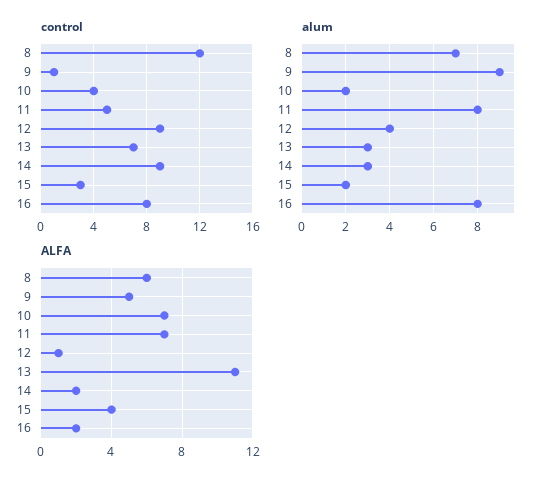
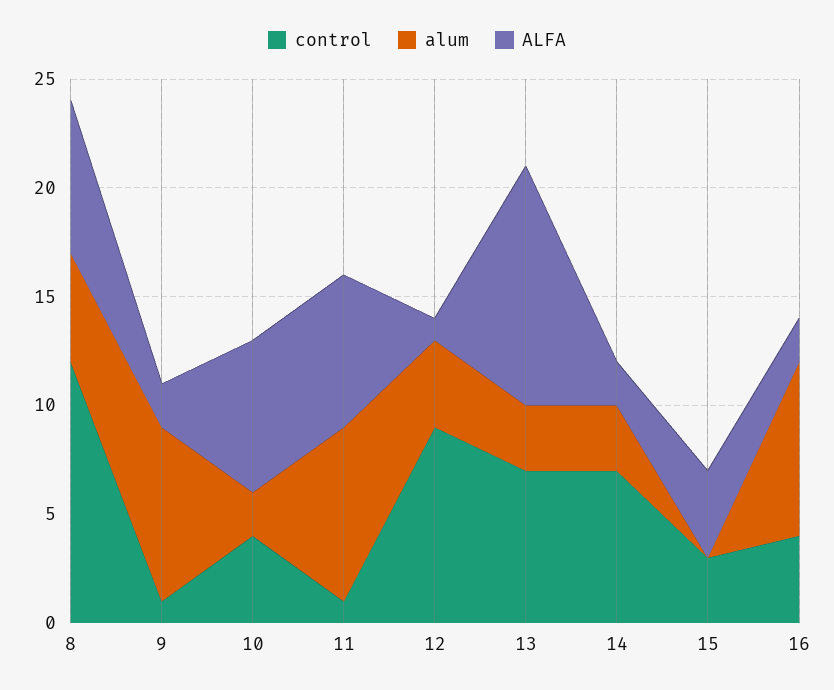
control, 11: 5 -> 1
control, 14: 9 -> 7
control, 16: 8 -> 4
alum, 8: 7 -> 5
alum, 9: 9 -> 8
alum, 15: 2 -> 0
ALFA, 8: 6 -> 7
ALFA, 9: 5 -> 2

